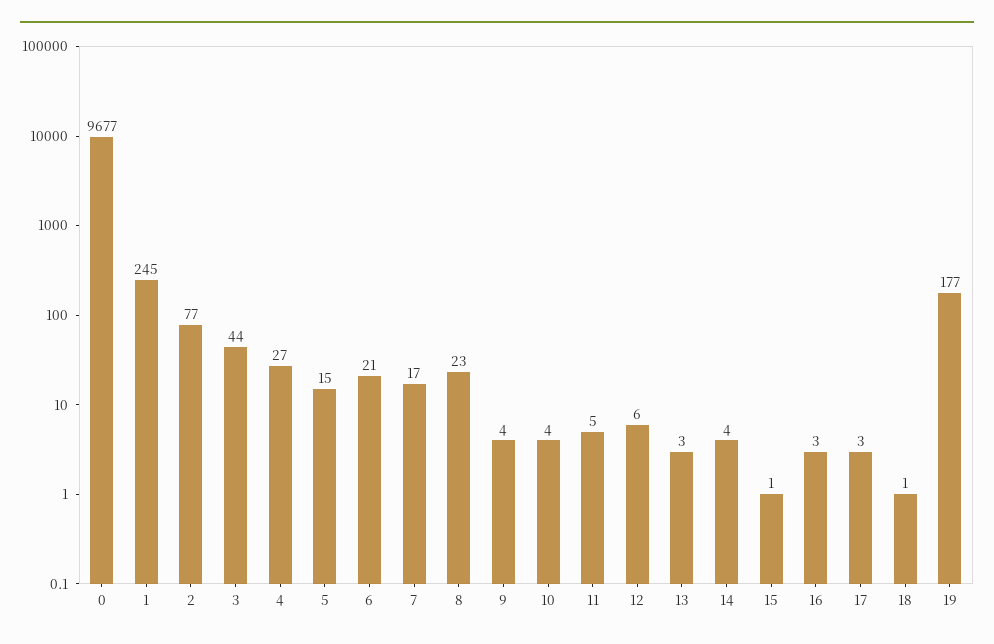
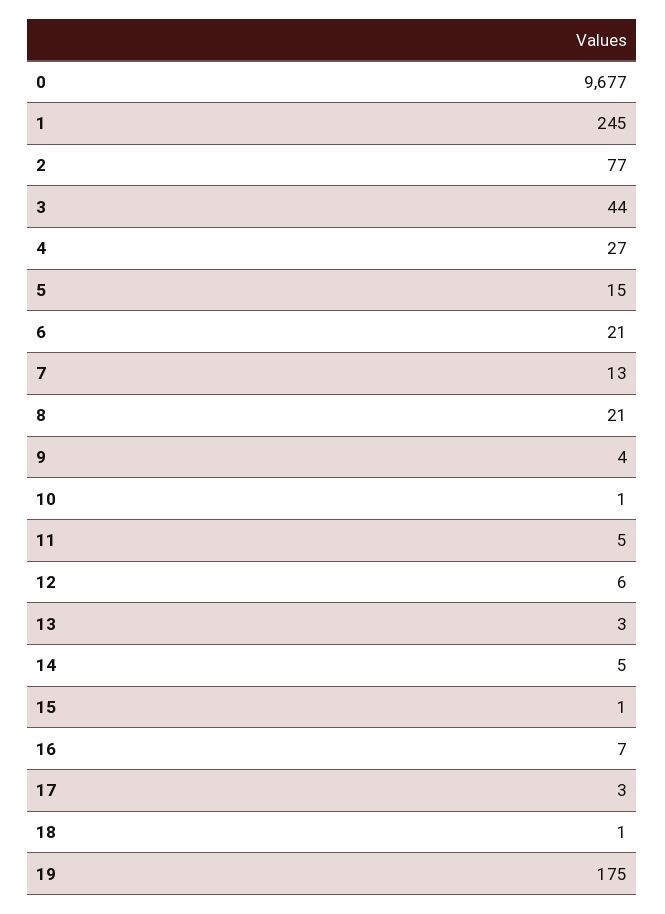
7: 17 -> 13
8: 23 -> 21
10: 4 -> 1
14: 4 -> 5
16: 3 -> 7
19: 177 -> 175

